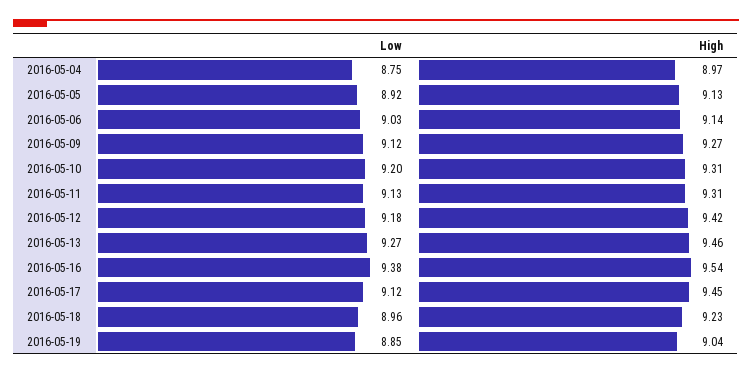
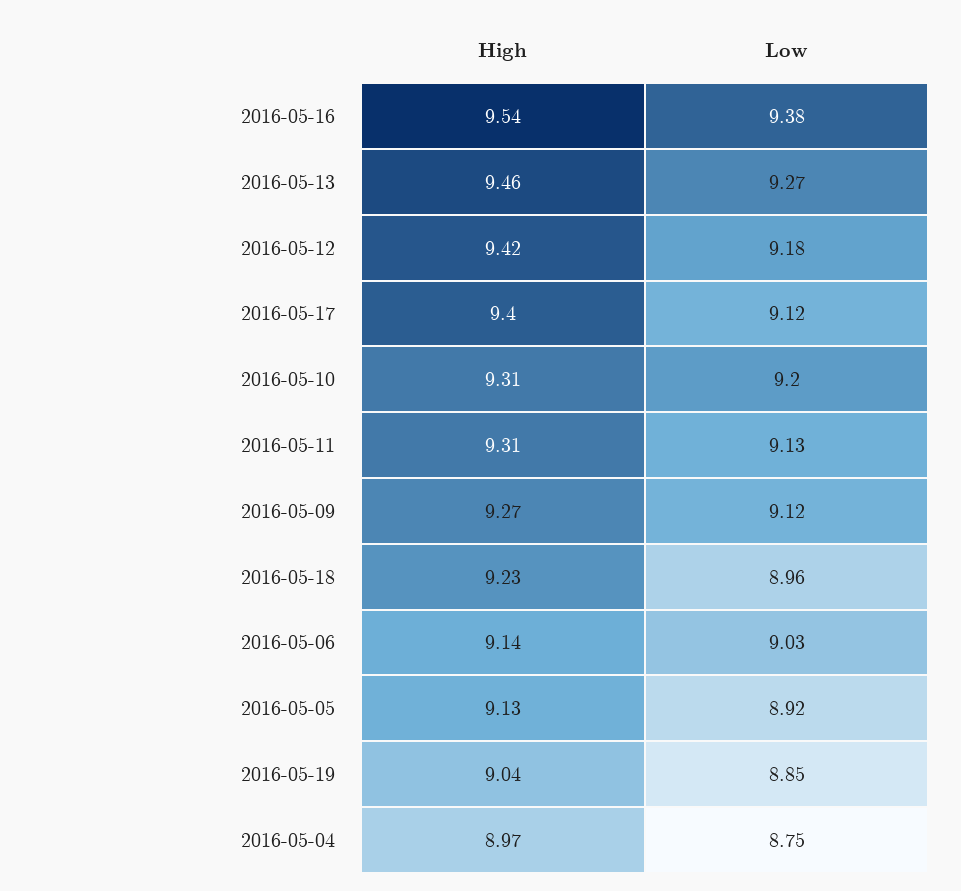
High, 2016-05-17: 9.45 -> 9.4

